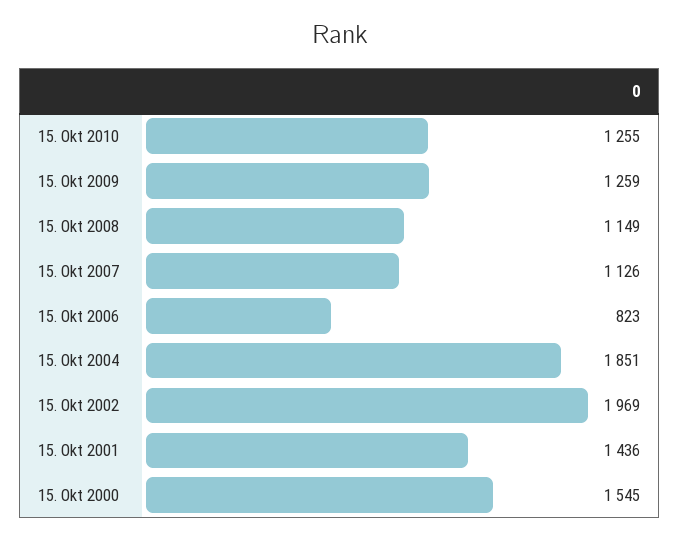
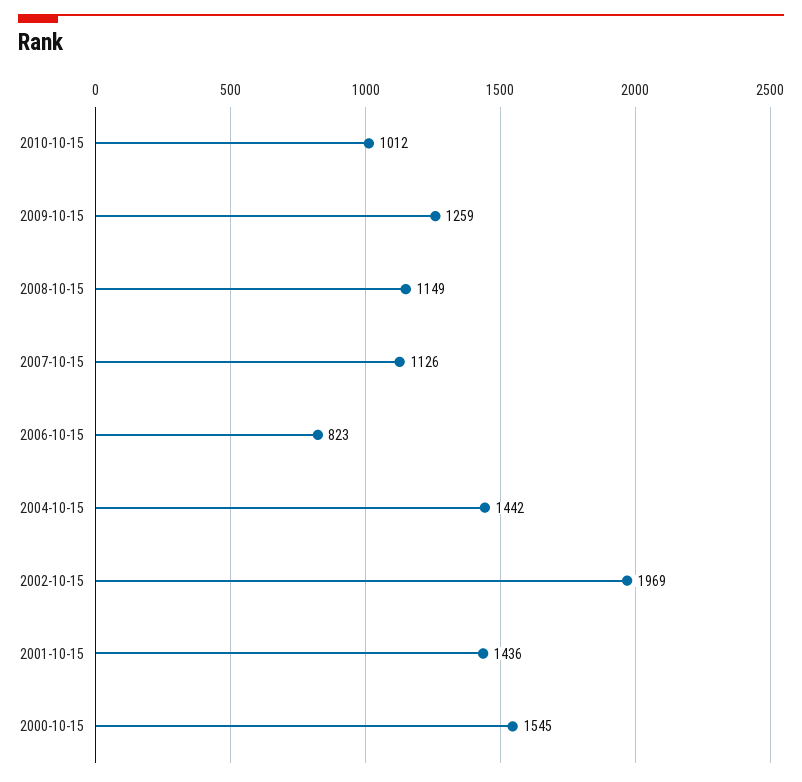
15. Okt 2010: 1255 -> 1012
15. Okt 2004: 1851 -> 1442

